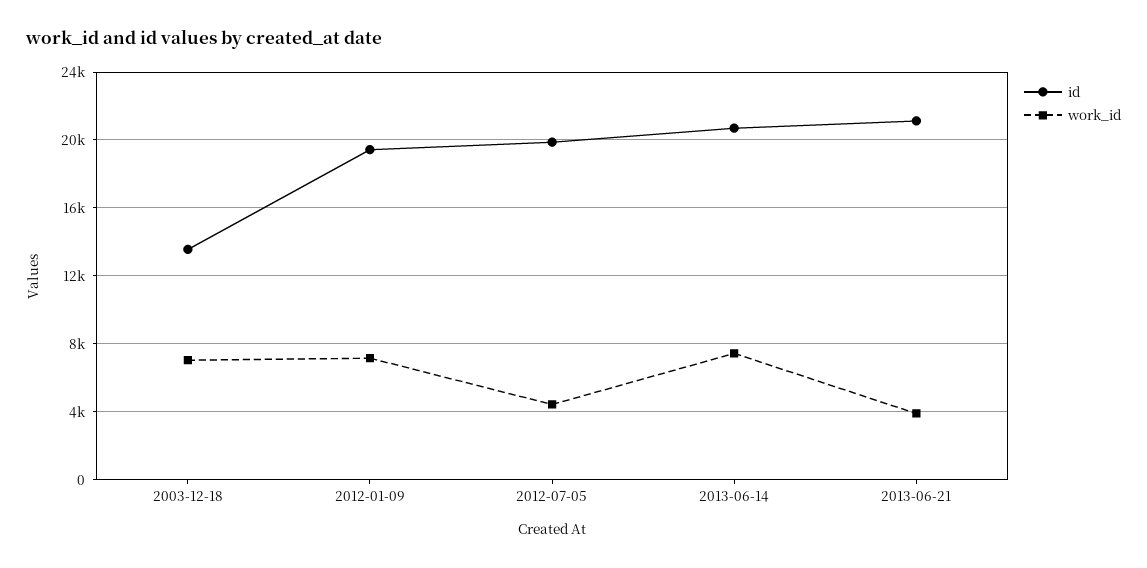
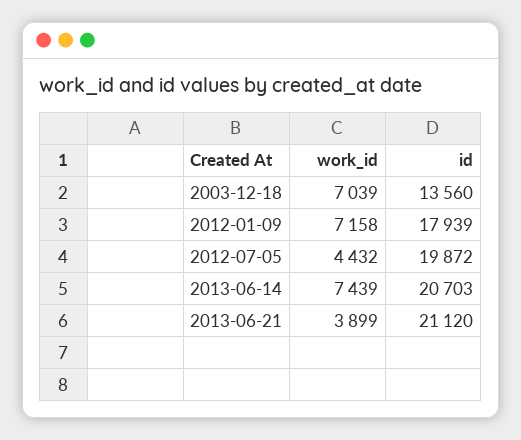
id, 2012-01-09: 19500 -> 17939

